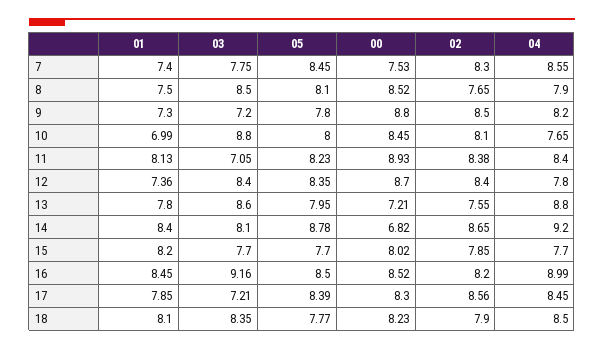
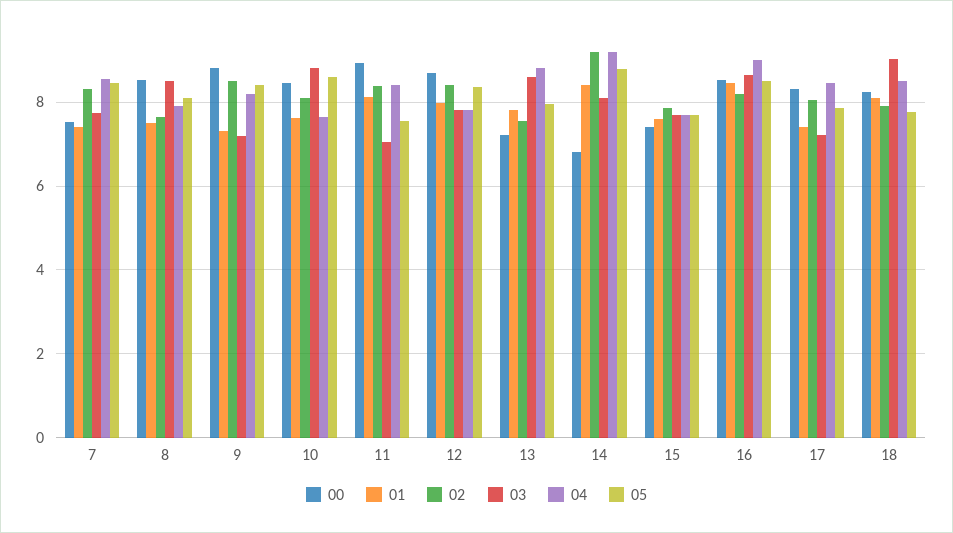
05, 9: 7.8 -> 8.4
01, 10: 6.99 -> 7.6
05, 10: 8 -> 8.6
05, 11: 8.23 -> 7.6
01, 12: 7.36 -> 8
03, 12: 8.4 -> 7.8
02, 14: 8.65 -> 9.2
01, 15: 8.2 -> 7.6
00, 15: 8.02 -> 7.4
03, 16: 9.16 -> 8.6
01, 17: 7.85 -> 7.4
05, 17: 8.39 -> 7.8
02, 17: 8.56 -> 8
03, 18: 8.35 -> 9

